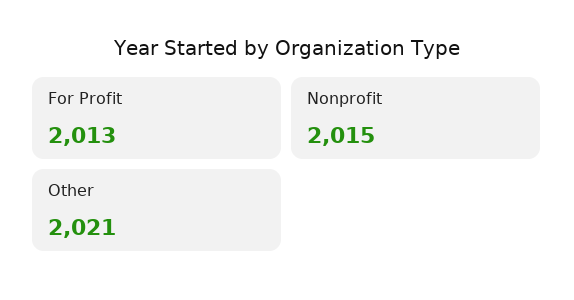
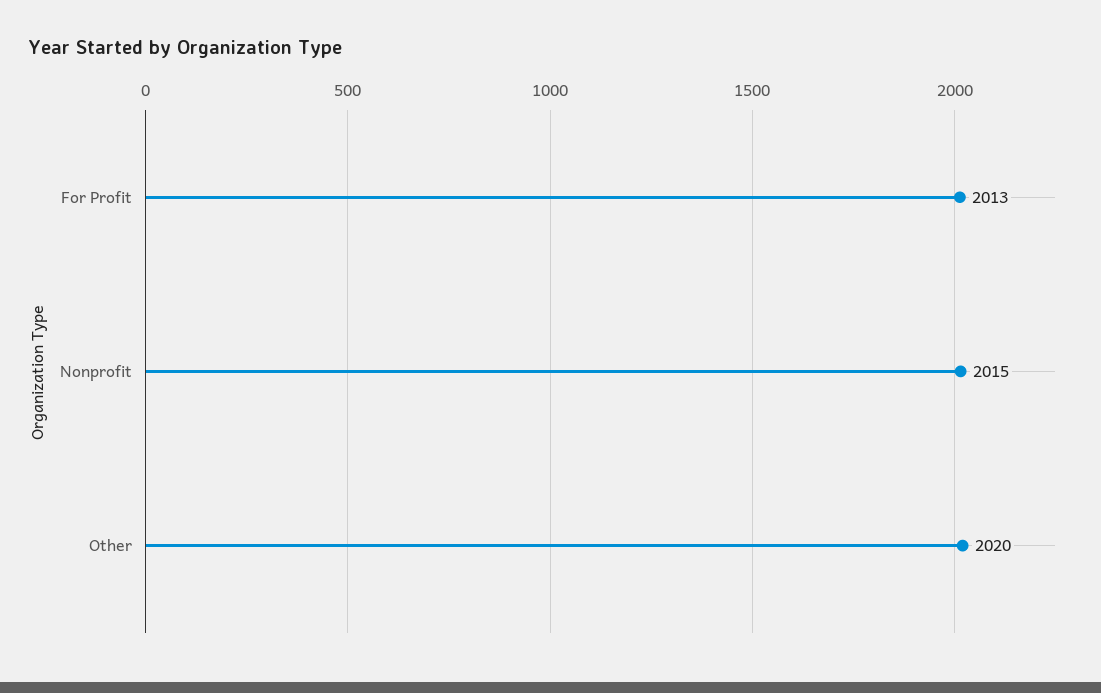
Other: 2021 -> 2020

